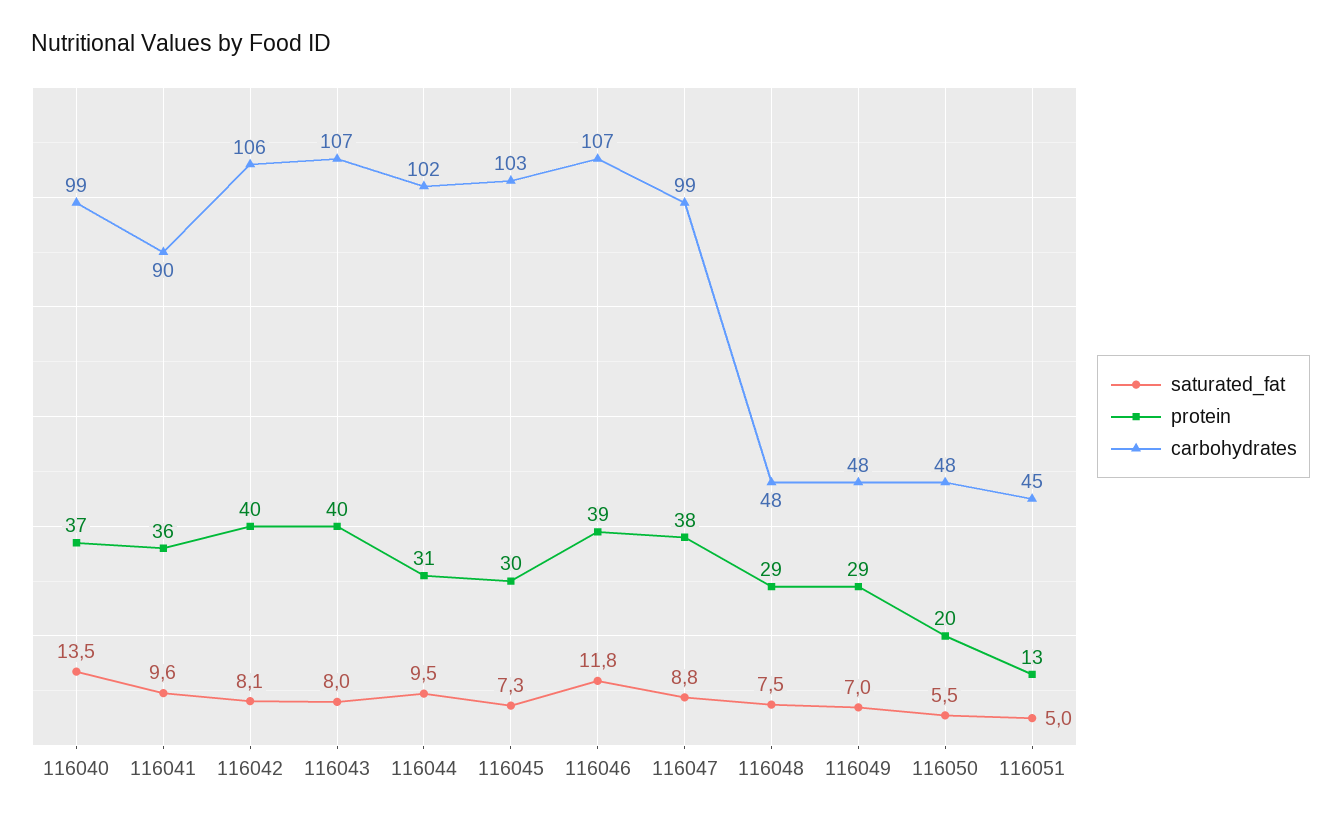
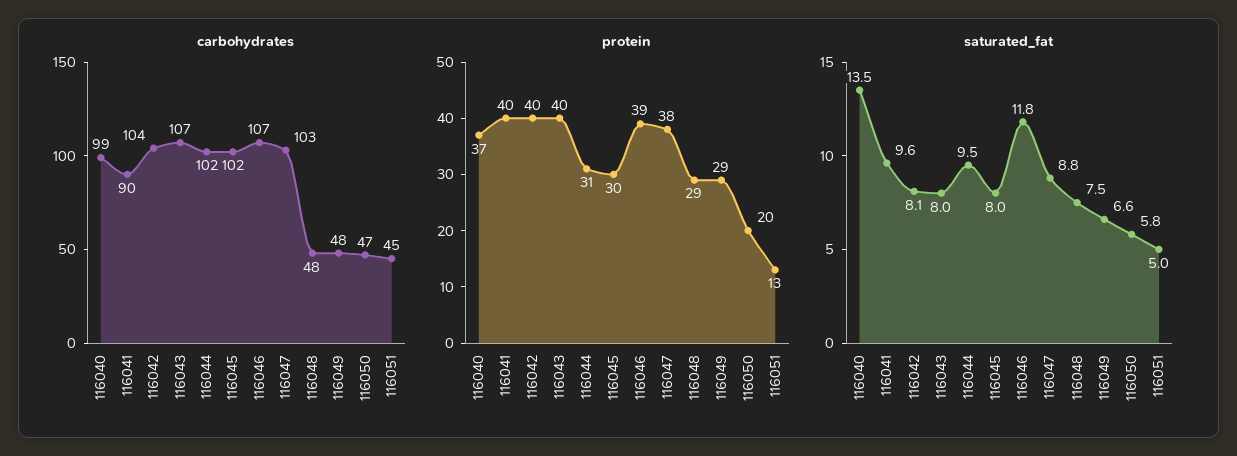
protein, 116041: 36 -> 40
carbohydrates, 116042: 106 -> 104
saturated_fat, 116045: 7.3 -> 8
carbohydrates, 116045: 103 -> 102
carbohydrates, 116047: 99 -> 103
saturated_fat, 116049: 7 -> 6.6
saturated_fat, 116050: 5.5 -> 5.8
carbohydrates, 116050: 48 -> 47

